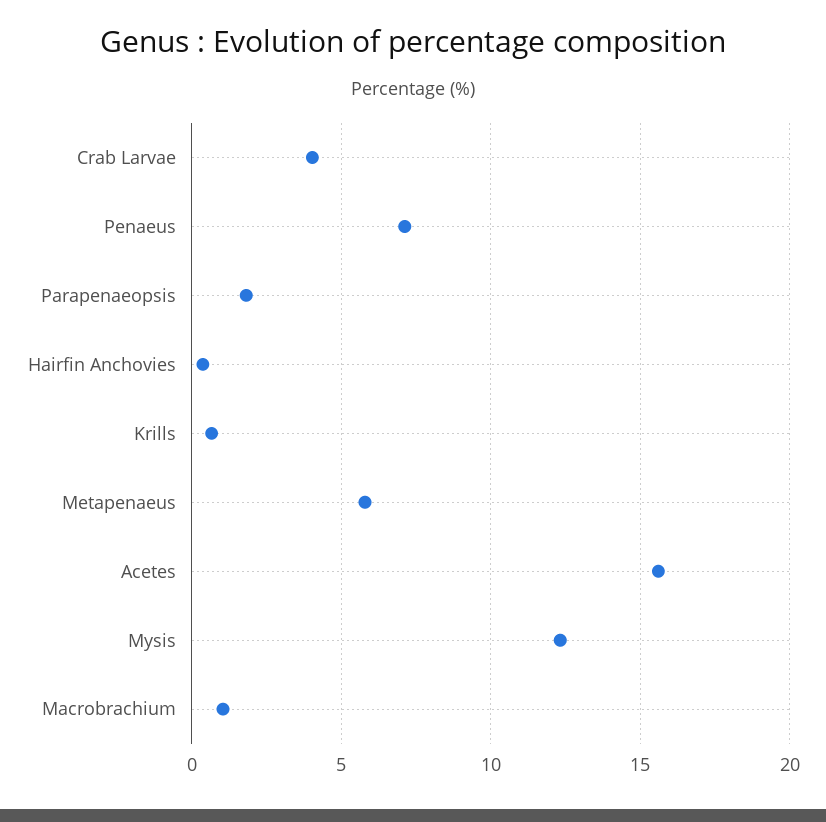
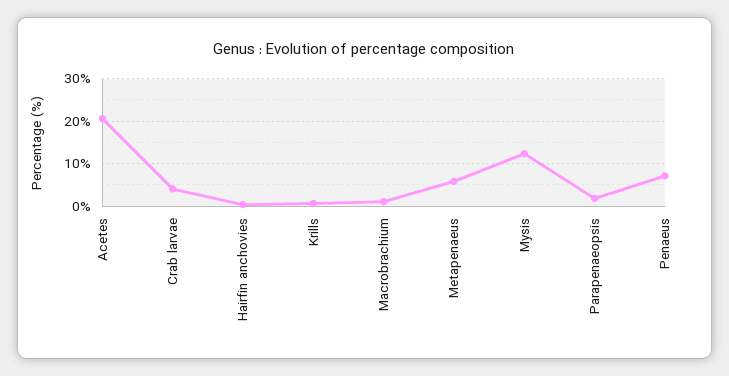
Acetes: 15.5 -> 20

